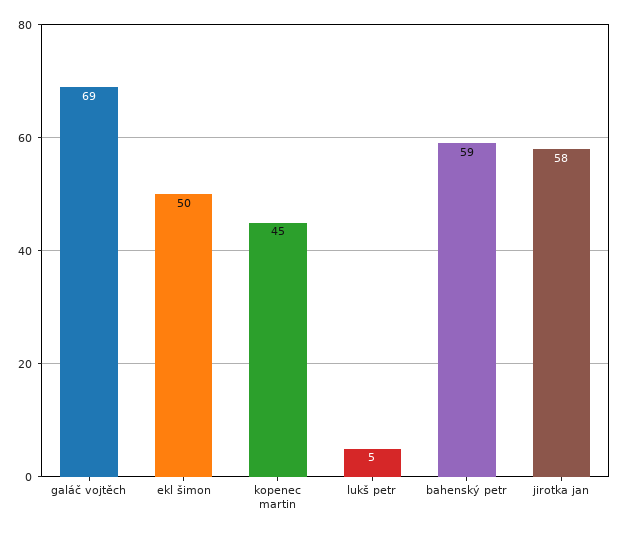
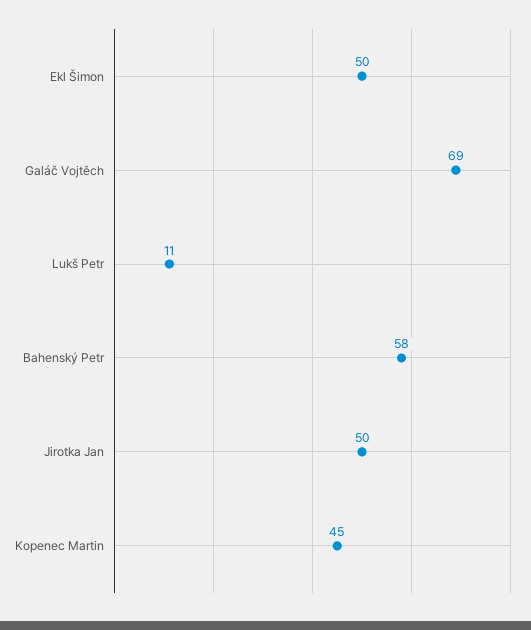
lukš petr: 5 -> 11
bahenský petr: 59 -> 58
jirotka jan: 58 -> 50

